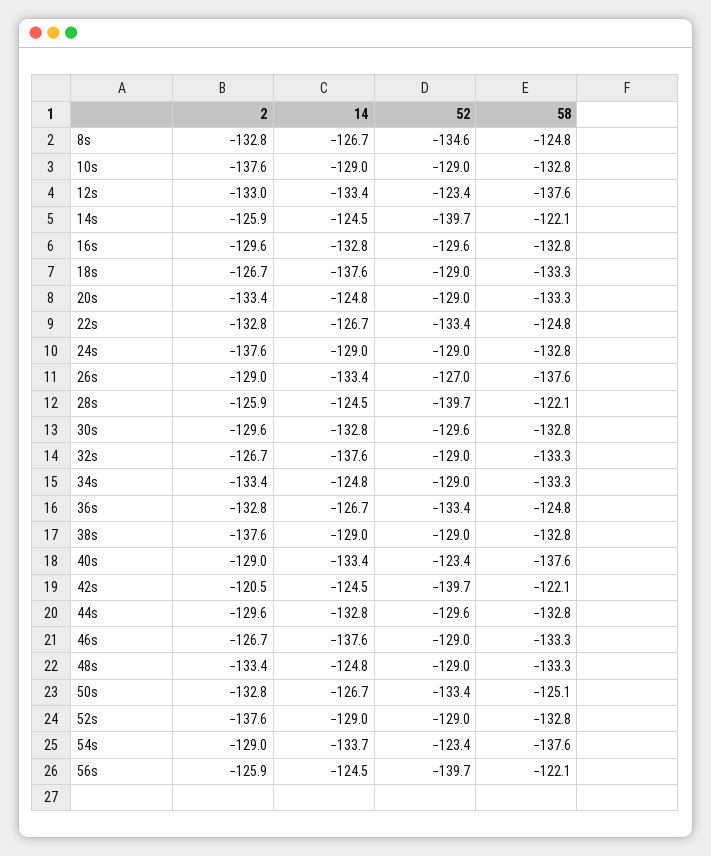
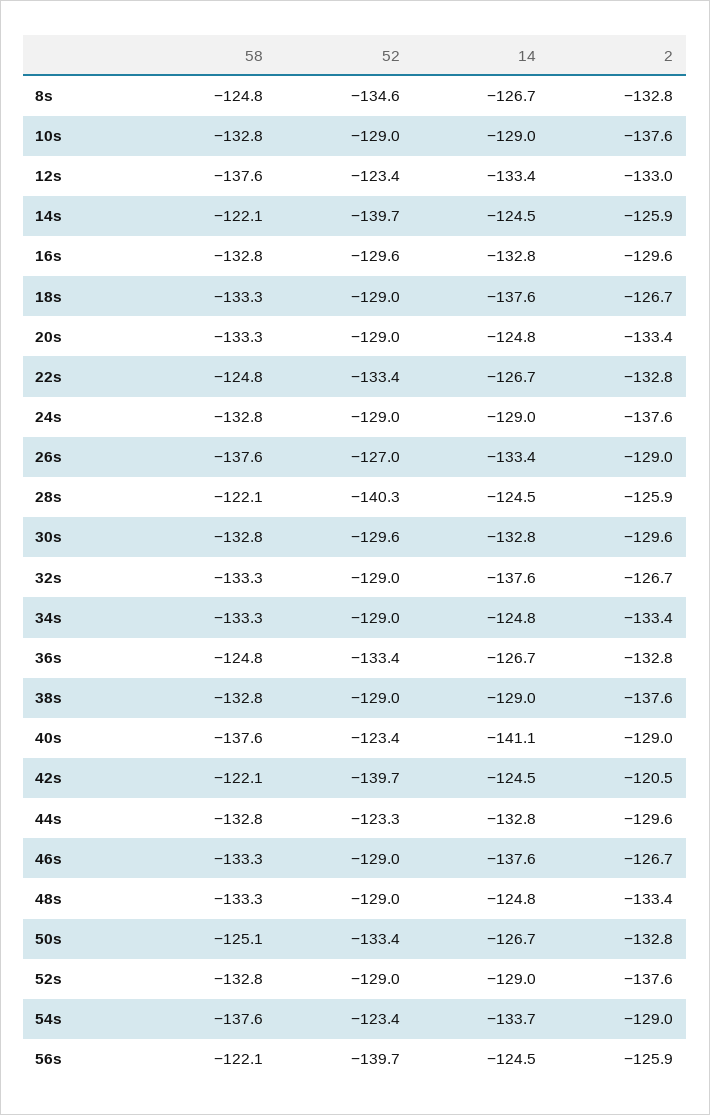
52, 28s: -139.7 -> -140.3
14, 40s: -133.4 -> -141.1
52, 44s: -129.6 -> -123.3

